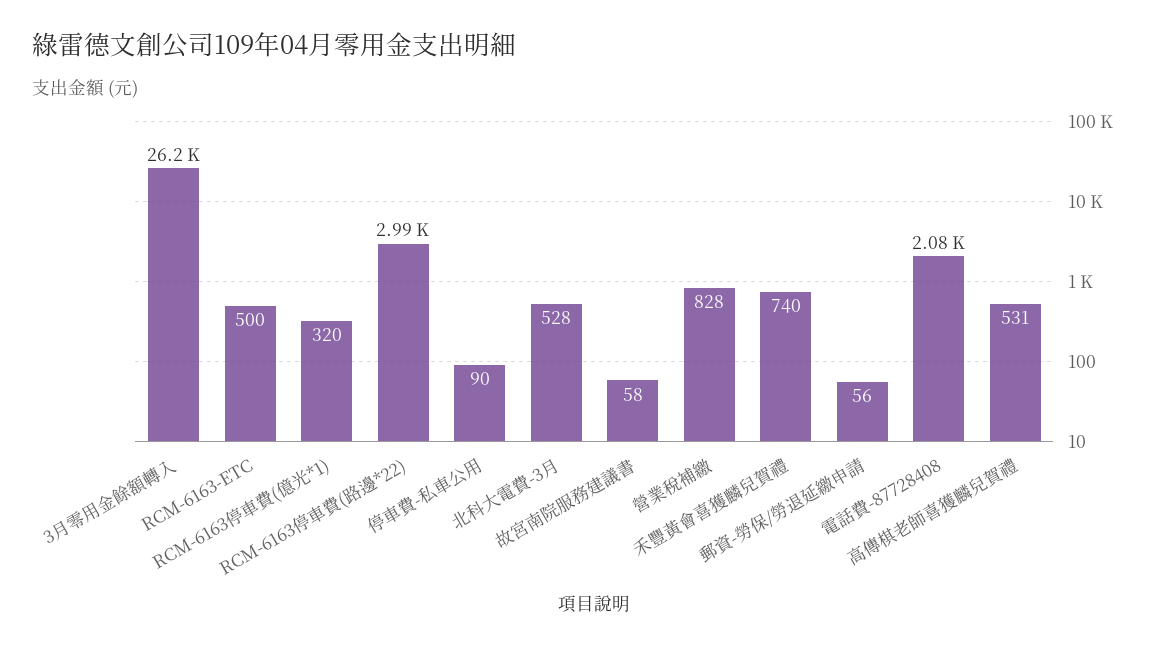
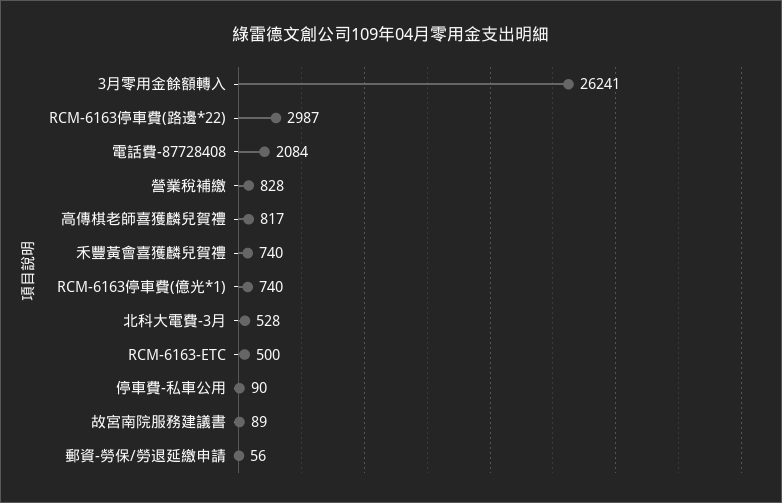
RCM-6163停車費(億光*1): 320 -> 740
故宮南院服務建議書: 58 -> 89
高傳棋老師喜獲麟兒賀禮: 531 -> 817

